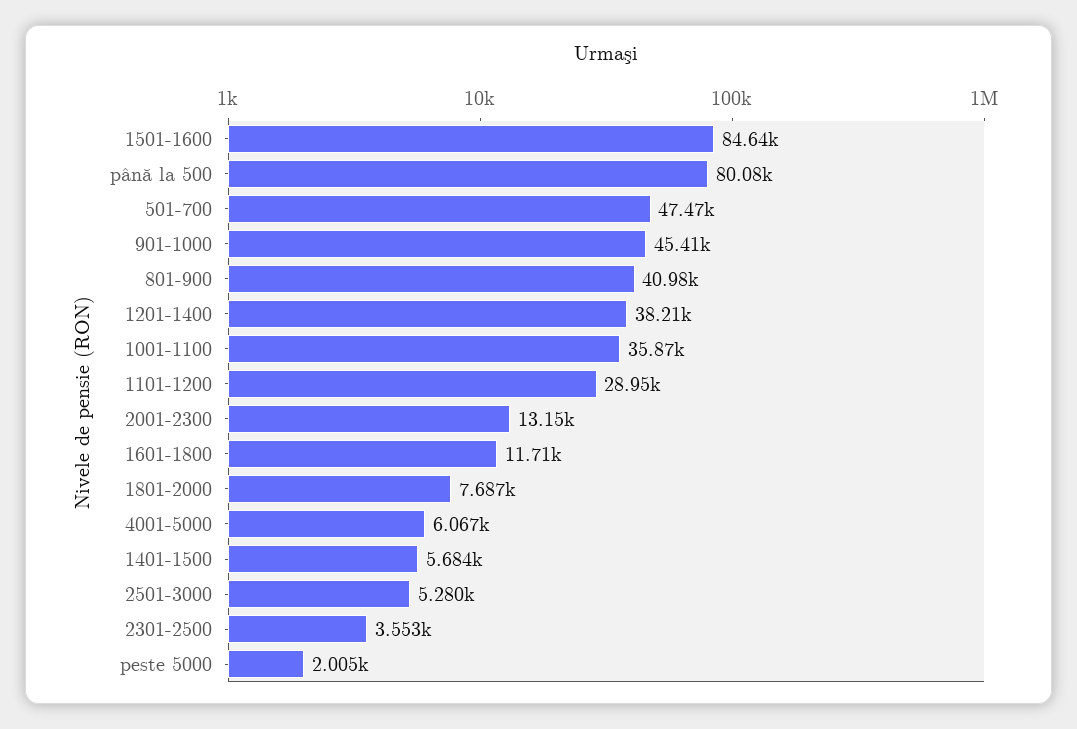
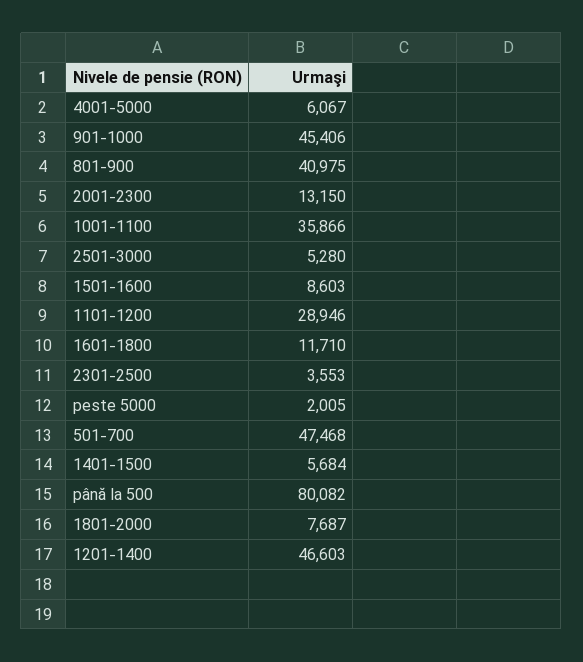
1501-1600: 84640 -> 8603
1201-1400: 38210 -> 46603

